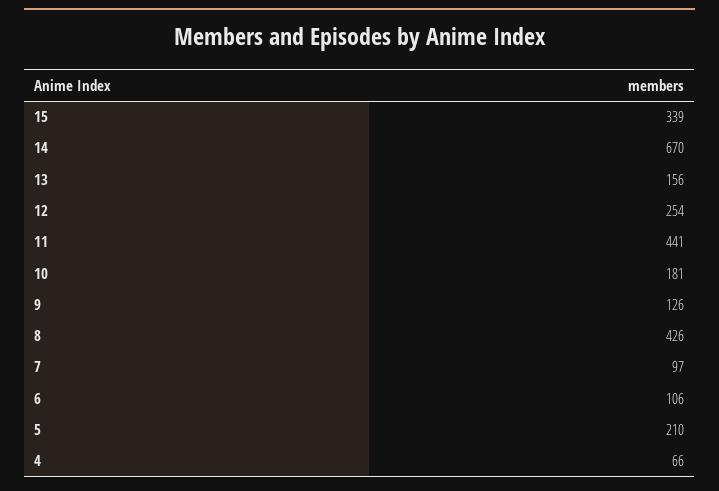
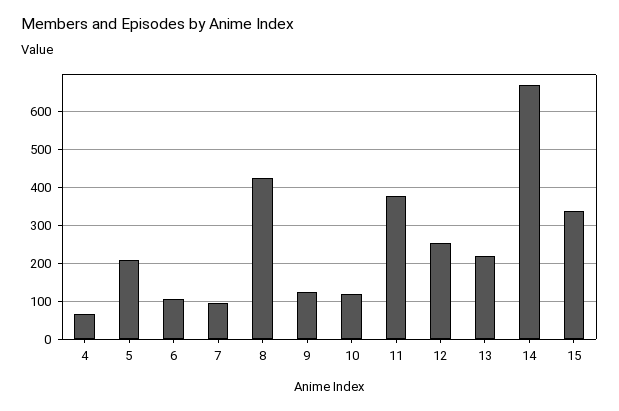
13: 156 -> 220
11: 441 -> 380
10: 181 -> 120

